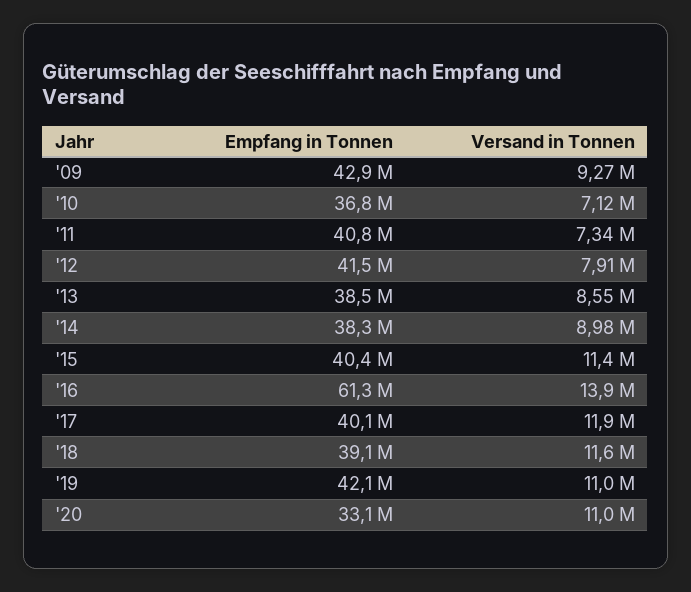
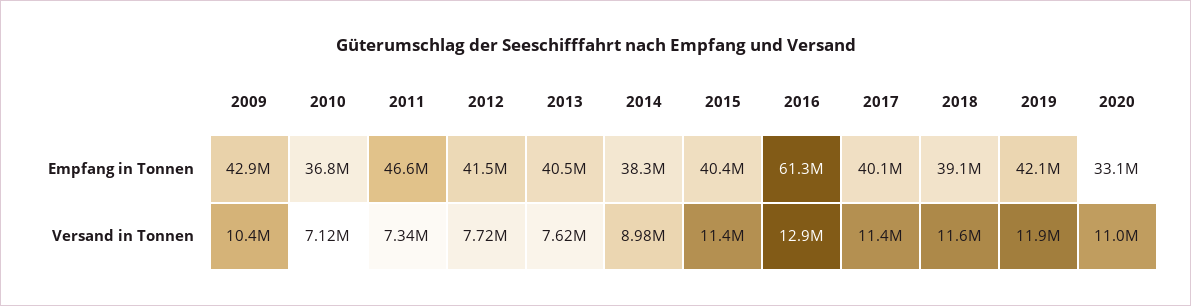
Versand in Tonnen, '09: 9270000 -> 10400000
Empfang in Tonnen, '11: 40800000 -> 46600000
Versand in Tonnen, '12: 7910000 -> 7720000
Empfang in Tonnen, '13: 38500000 -> 40500000
Versand in Tonnen, '13: 8550000 -> 7620000
Versand in Tonnen, '16: 13900000 -> 12900000
Versand in Tonnen, '17: 11900000 -> 11400000
Versand in Tonnen, '19: 11000000 -> 11900000

